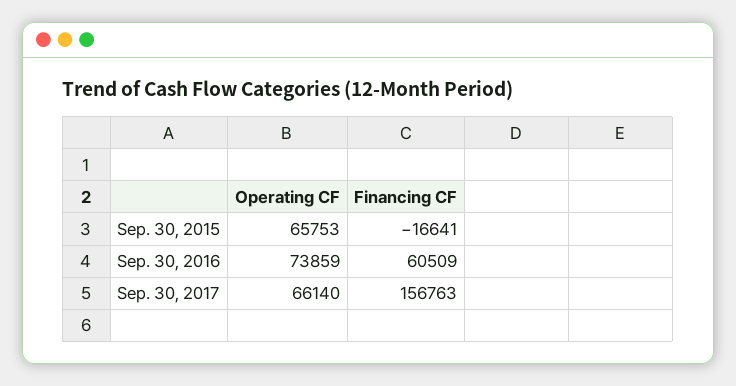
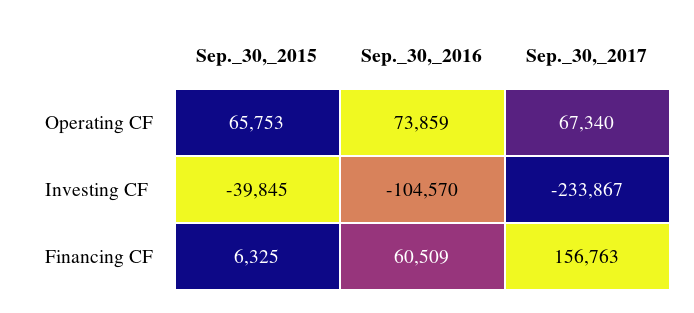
Financing CF, Sep. 30, 2015: -16641 -> 6325
Operating CF, Sep. 30, 2017: 66140 -> 67340
Investing CF, Sep. 30, 2015: none -> -39845
Investing CF, Sep. 30, 2016: none -> -104570
Investing CF, Sep. 30, 2017: none -> -233867

